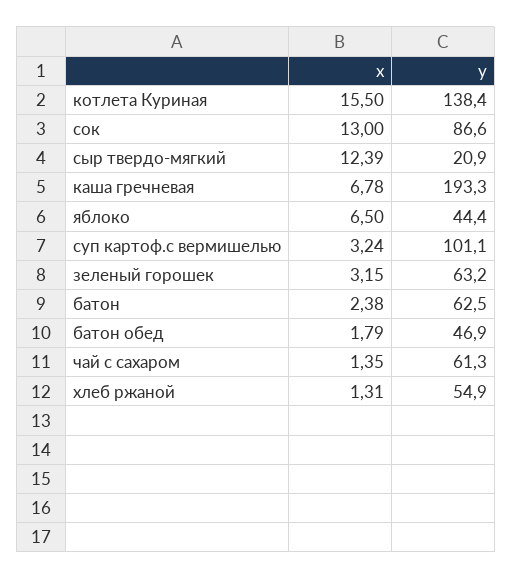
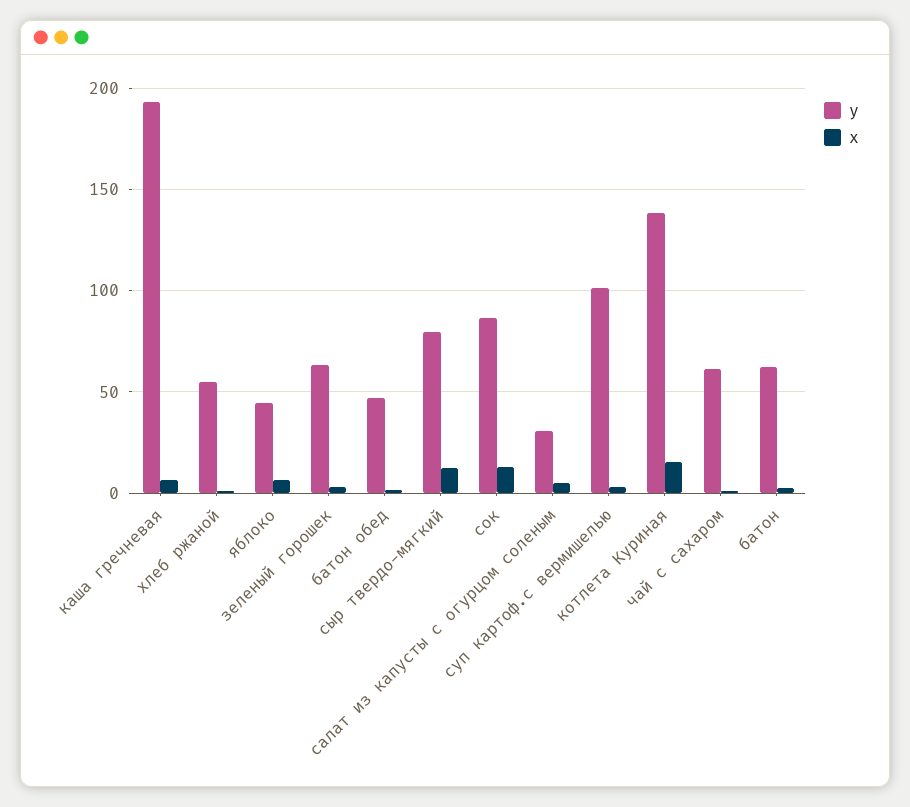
y, сыр твердо-мягкий: 20.9 -> 80
y, салат из капусты с огурцом соленым: none -> 30
x, салат из капусты с огурцом соленым: none -> 5

